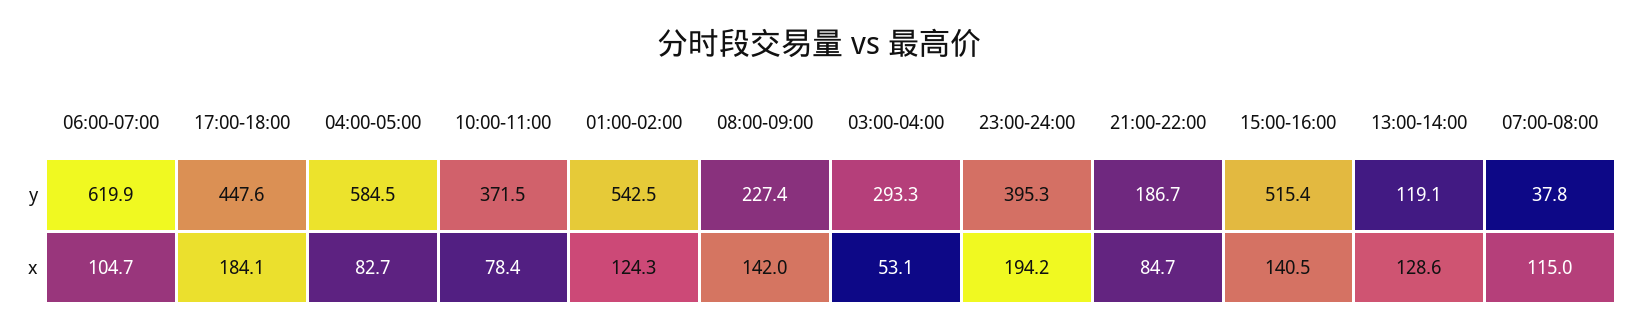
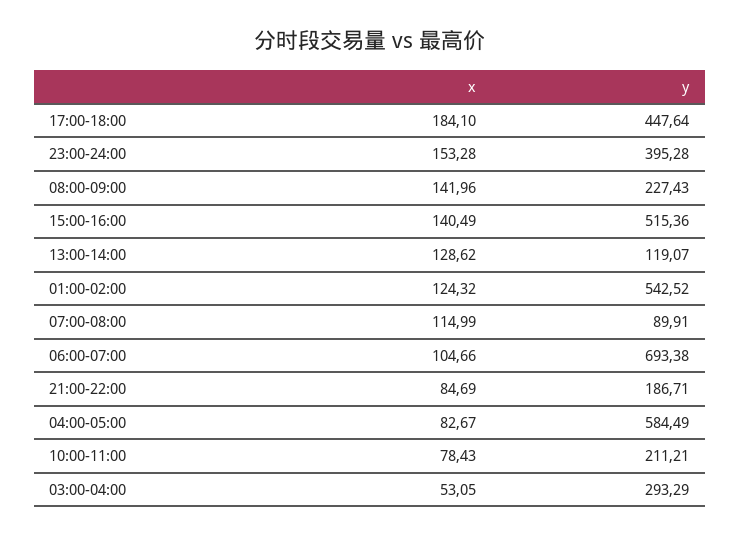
06:00-07:00, y: 619.9 -> 693.38
10:00-11:00, y: 371.5 -> 211.21
07:00-08:00, y: 37.8 -> 89.91
23:00-24:00, x: 194.2 -> 153.28

